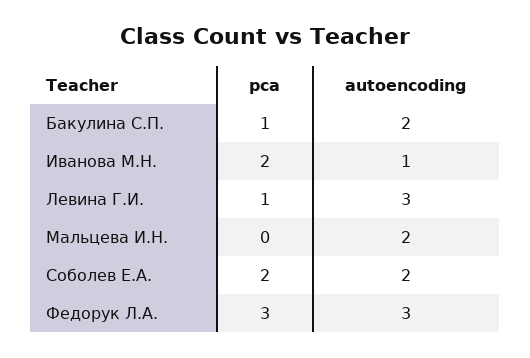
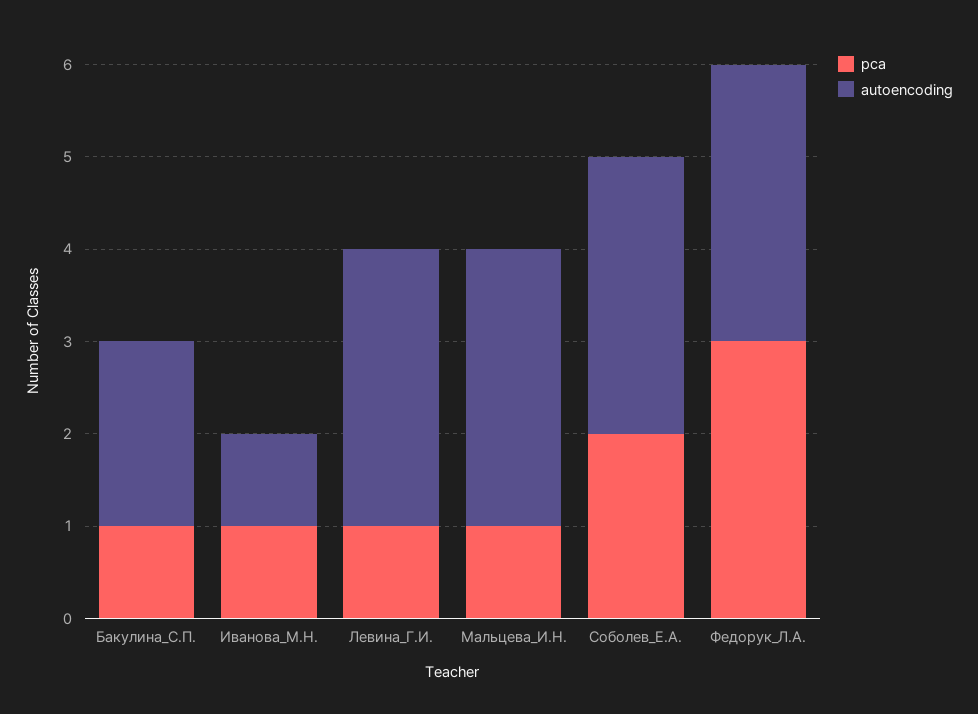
pca, Иванова М.Н.: 2 -> 1
pca, Мальцева И.Н.: 0 -> 1
autoencoding, Мальцева И.Н.: 2 -> 3
autoencoding, Соболев Е.А.: 2 -> 3

